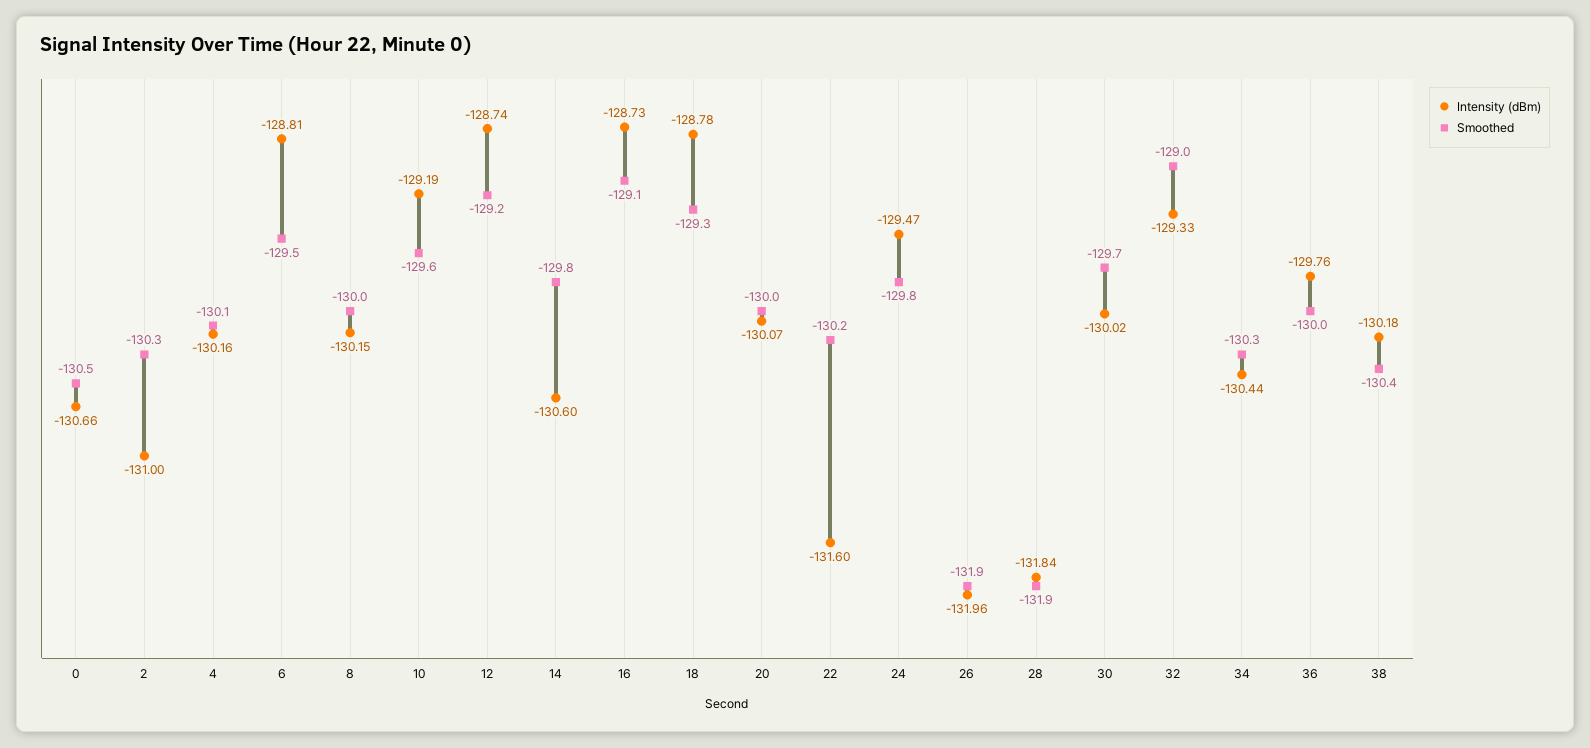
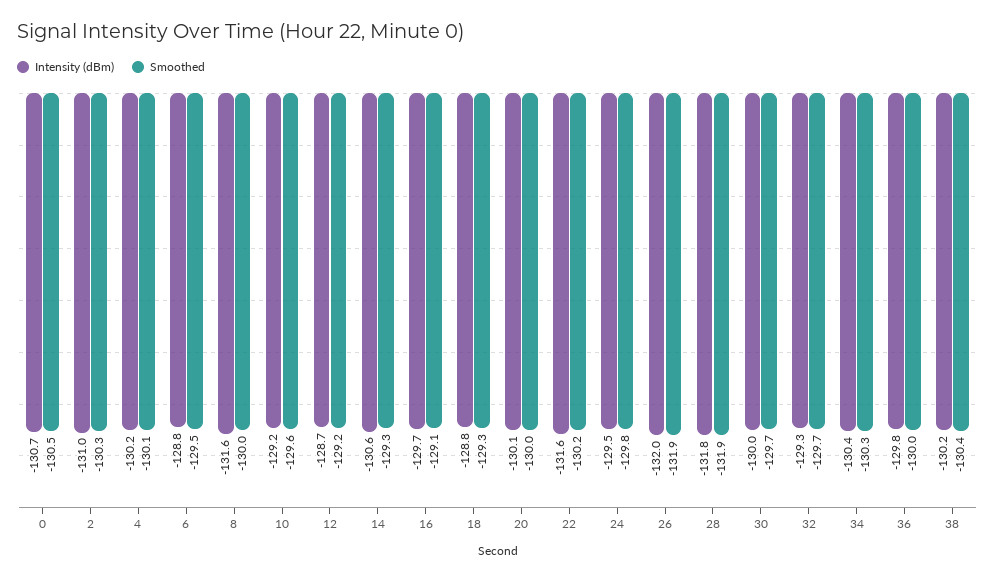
Intensity (dBm), 8: -130.15 -> -131.6
Smoothed, 14: -129.8 -> -129.3
Intensity (dBm), 16: -128.73 -> -129.7
Smoothed, 32: -129 -> -129.7

